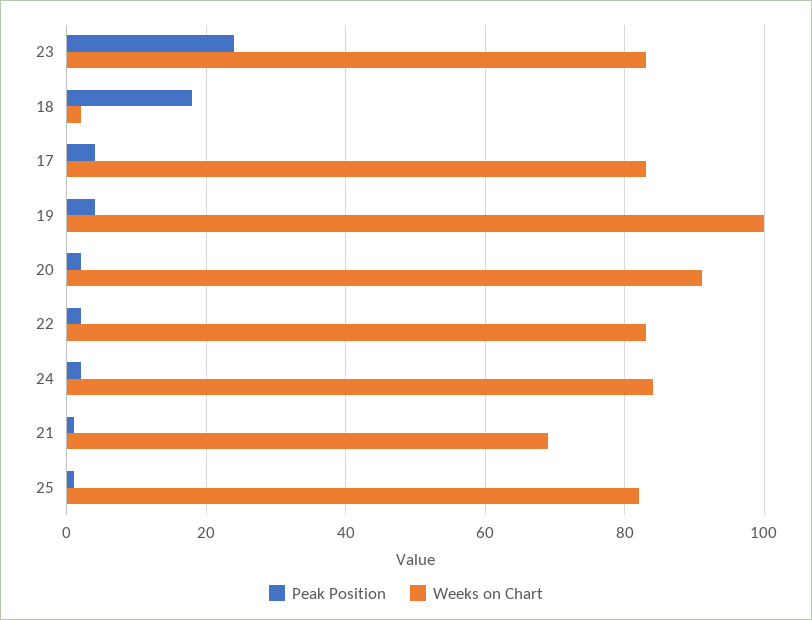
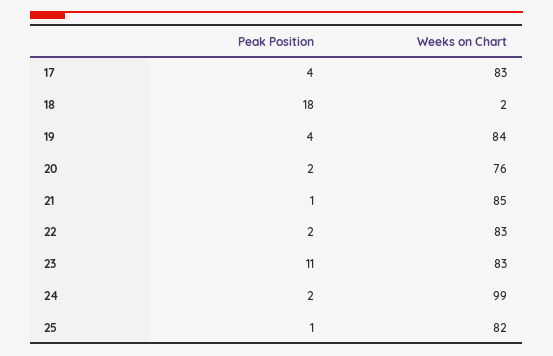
Peak Position, 23: 25 -> 11
Weeks on Chart, 19: 100 -> 84
Weeks on Chart, 20: 90 -> 76
Weeks on Chart, 24: 85 -> 99
Weeks on Chart, 21: 70 -> 85

